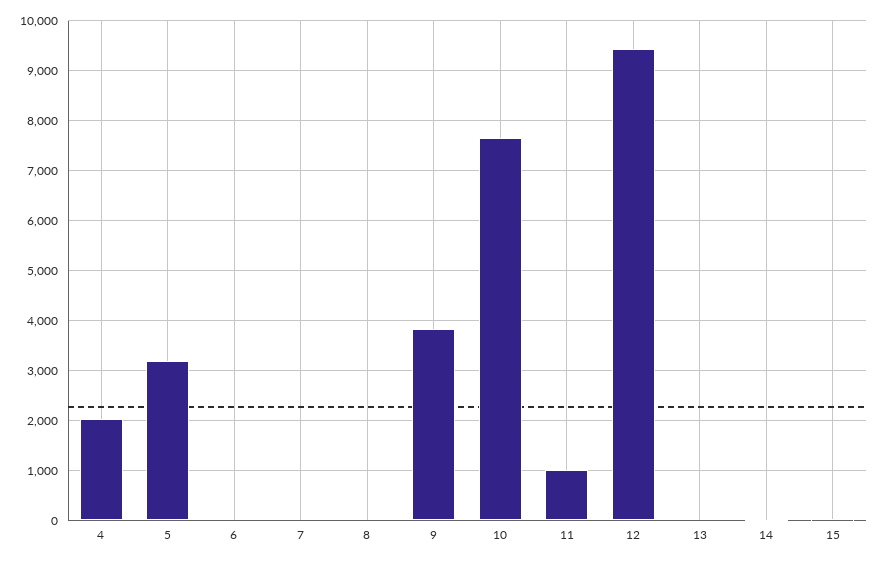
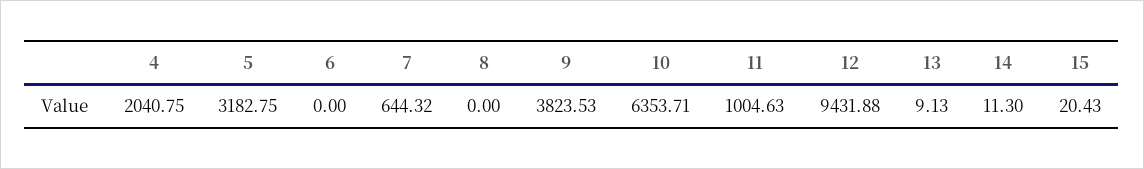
7: 0 -> 644.32
10: 7600 -> 6353.71

